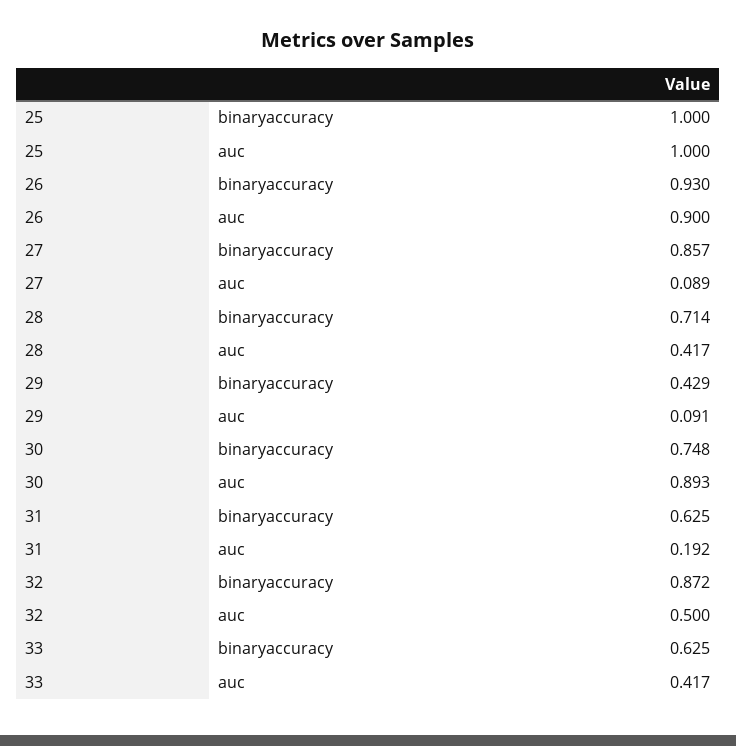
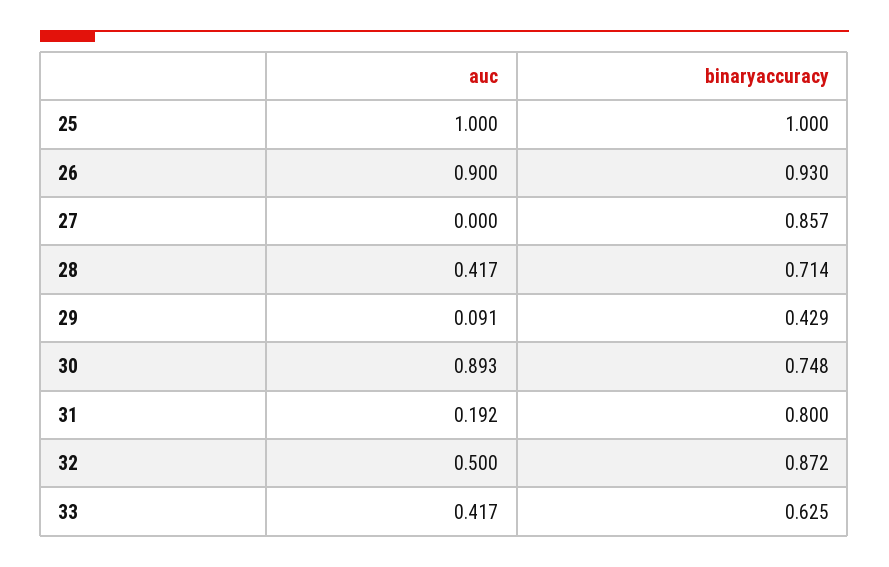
27, auc: 0.089 -> 0
31, binaryaccuracy: 0.625 -> 0.8

